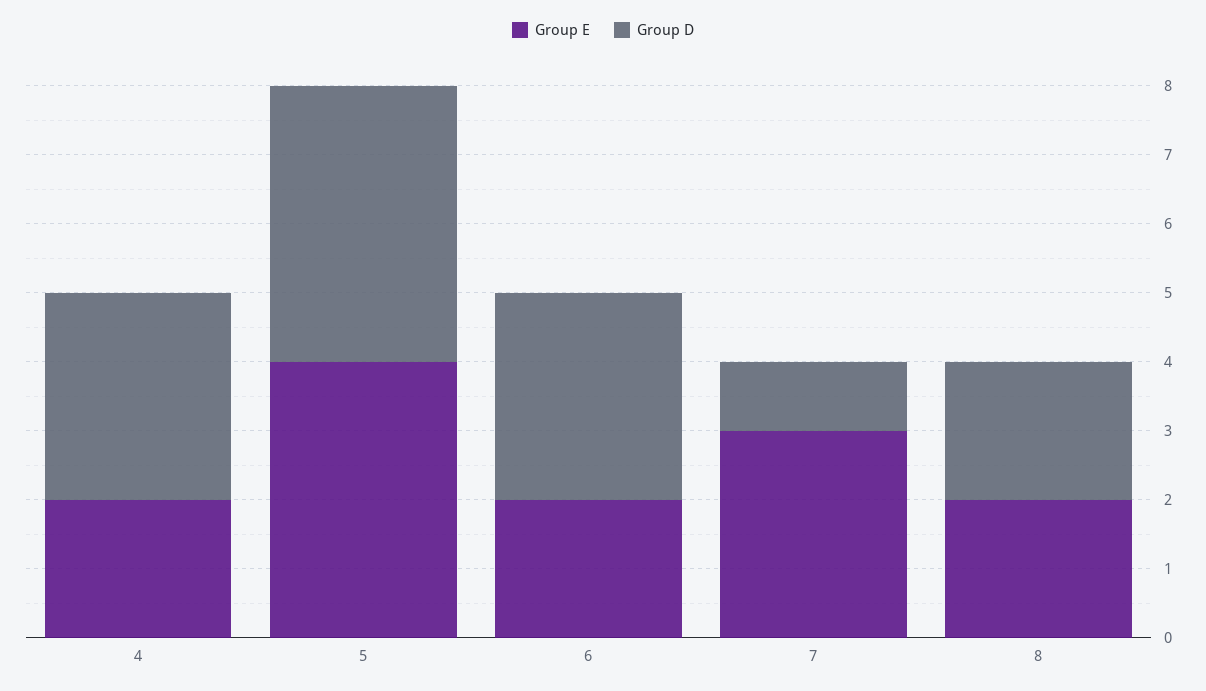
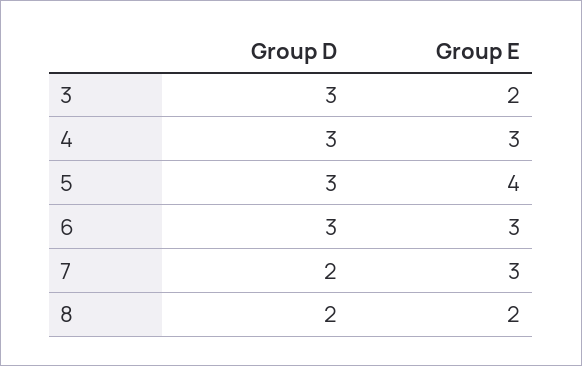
Group E, 4: 2 -> 3
Group D, 5: 4 -> 3
Group E, 6: 2 -> 3
Group D, 7: 1 -> 2
Group D, 3: none -> 3
Group E, 3: none -> 2

